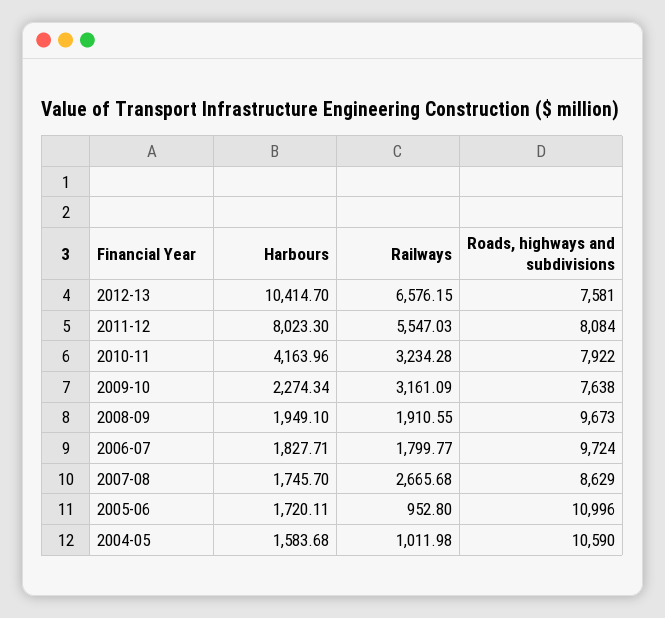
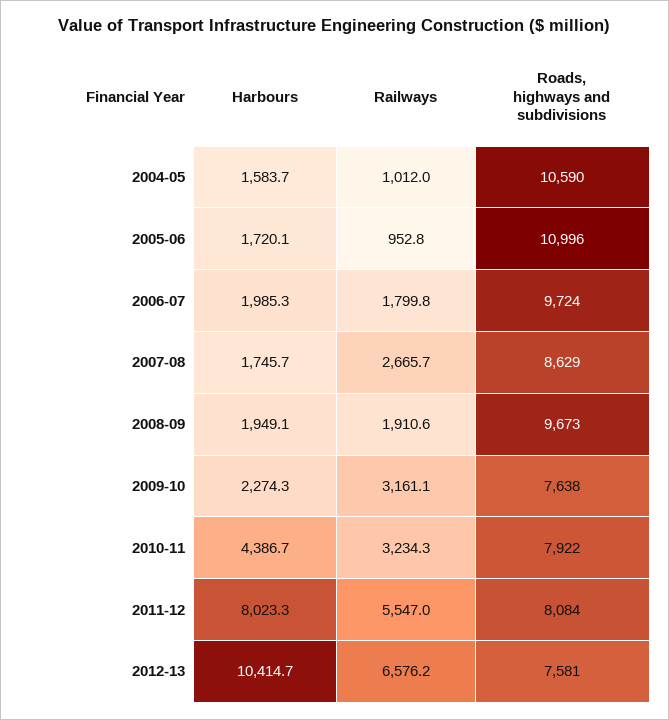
Harbours, 2010-11: 4163.96 -> 4386.7
Harbours, 2006-07: 1827.71 -> 1985.3

